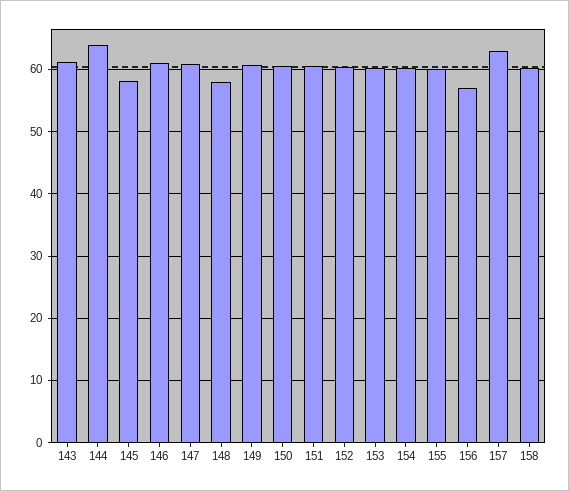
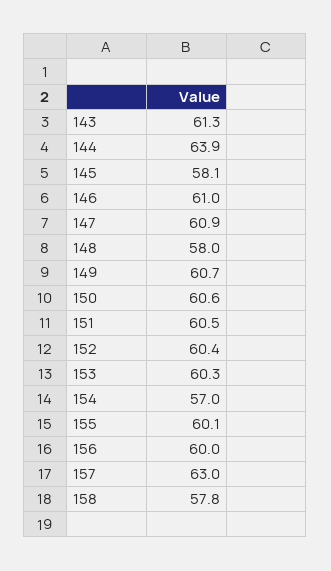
154: 60 -> 57
156: 57 -> 60
158: 60 -> 57.8

